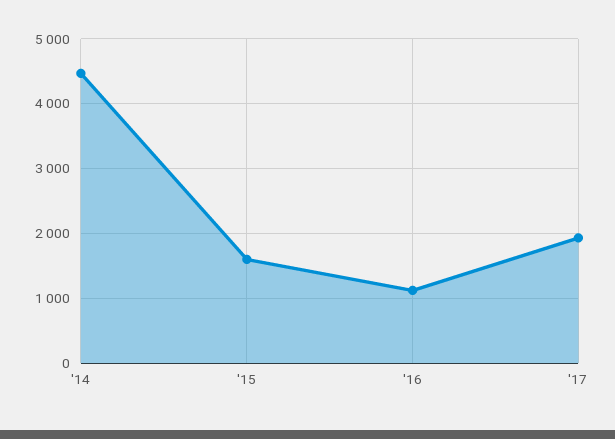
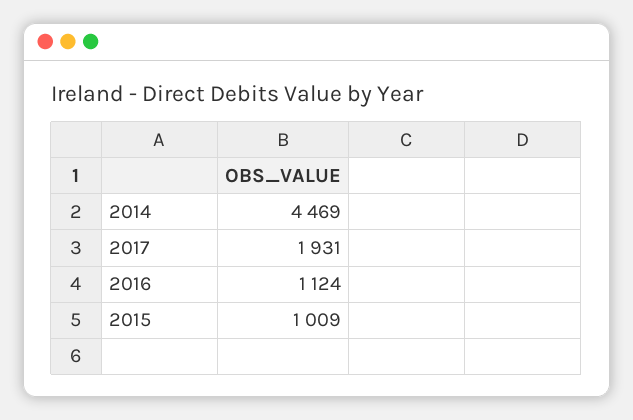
'15: 1600 -> 1009

